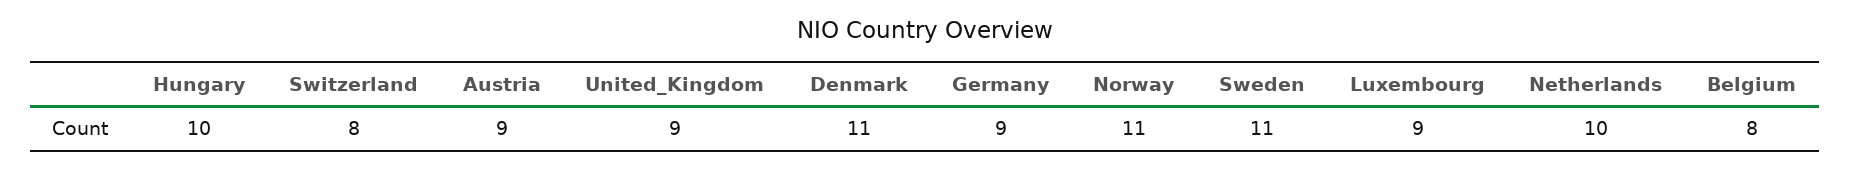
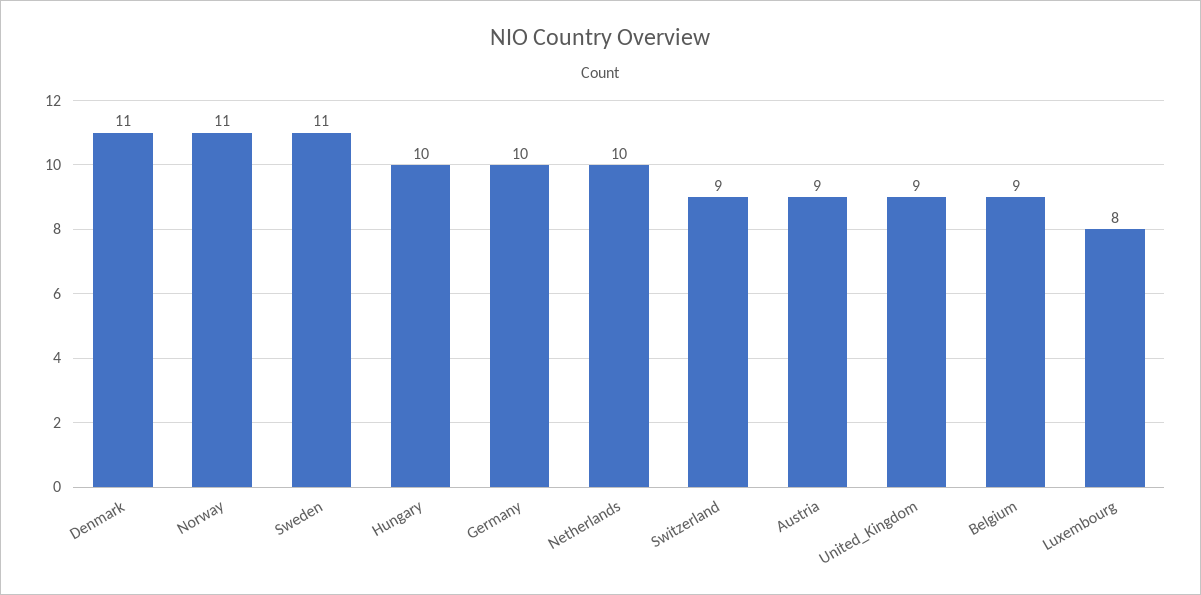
Switzerland: 8 -> 9
Germany: 9 -> 10
Luxembourg: 9 -> 8
Belgium: 8 -> 9

